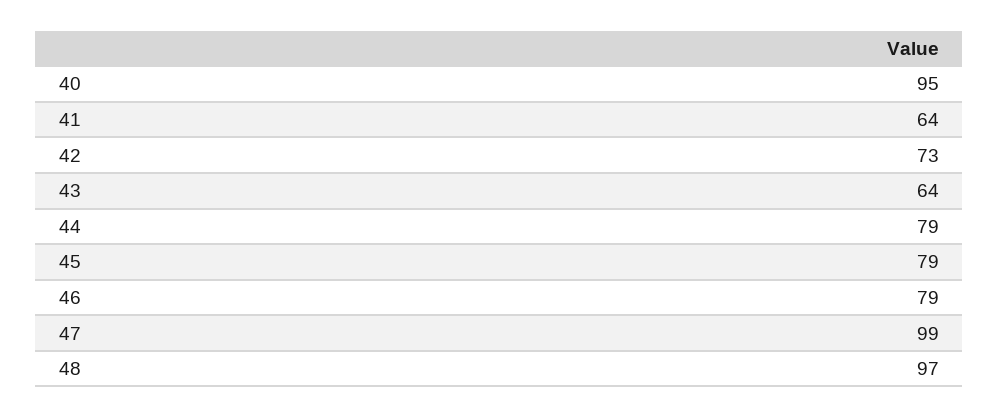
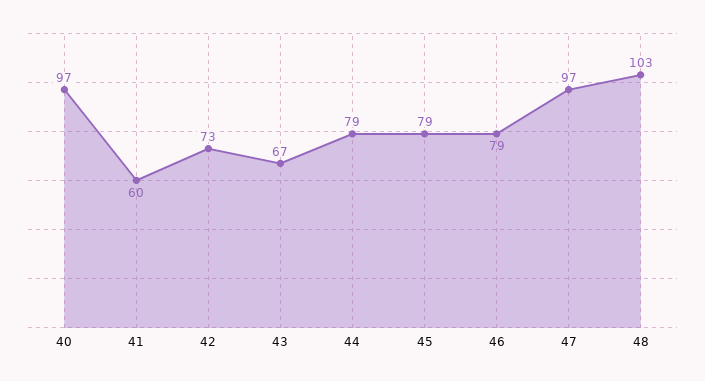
40: 95 -> 97
41: 64 -> 60
43: 64 -> 67
47: 99 -> 97
48: 97 -> 103

